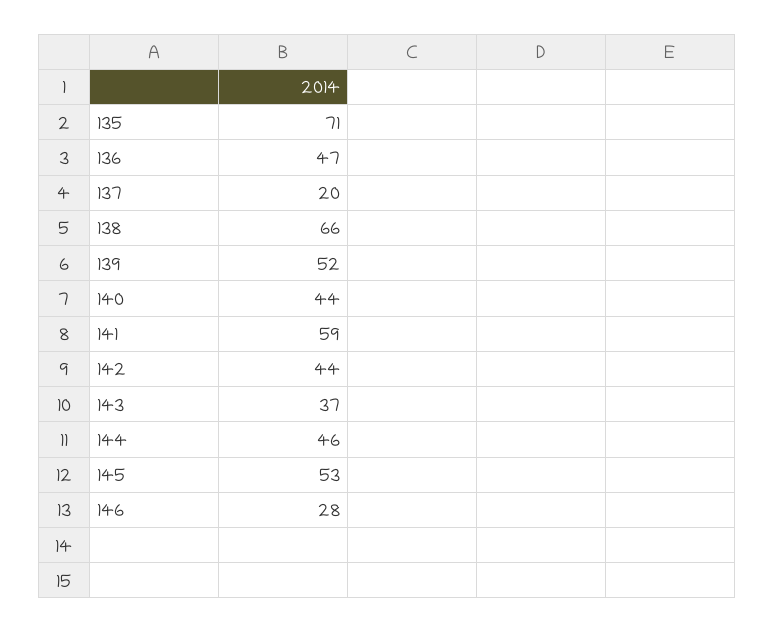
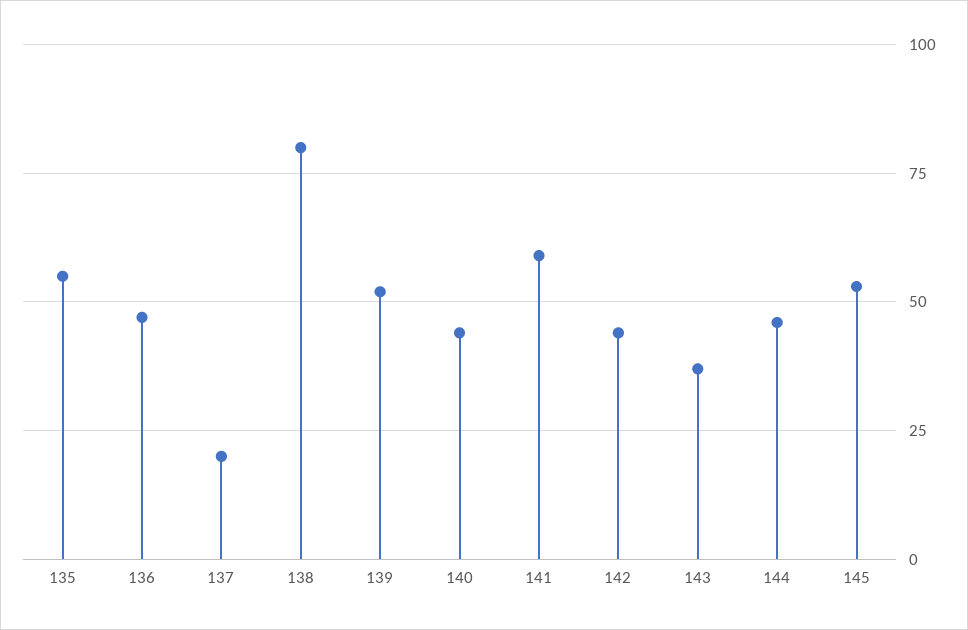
135: 71 -> 55
138: 66 -> 80
146: 28 -> none

